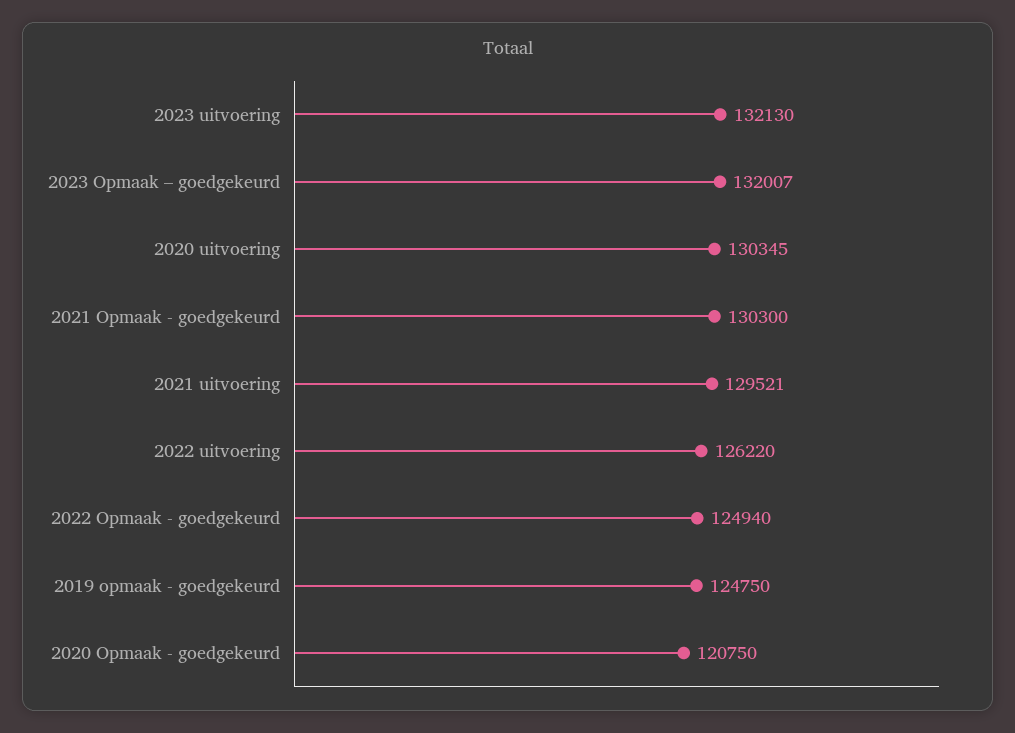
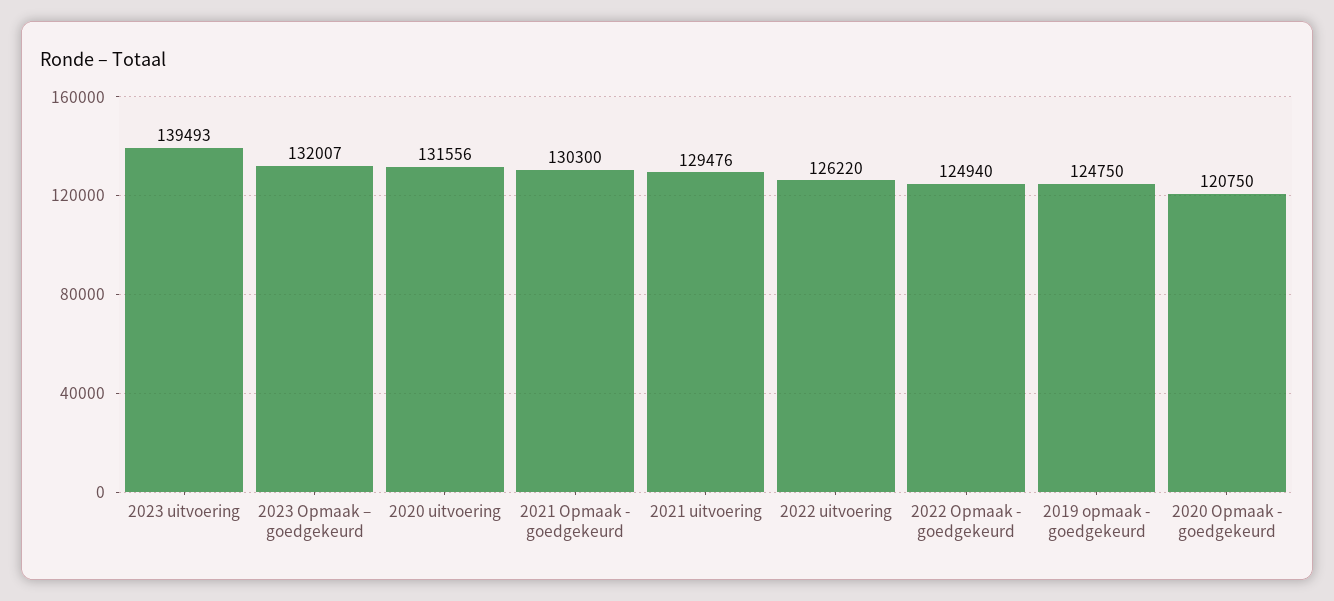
2023 uitvoering: 132130 -> 139493
2020 uitvoering: 130345 -> 131556
2021 uitvoering: 129521 -> 129476

